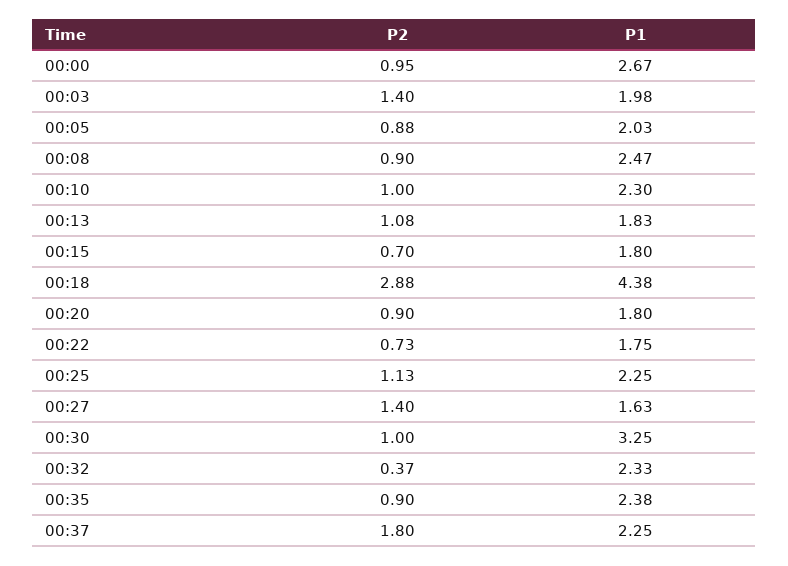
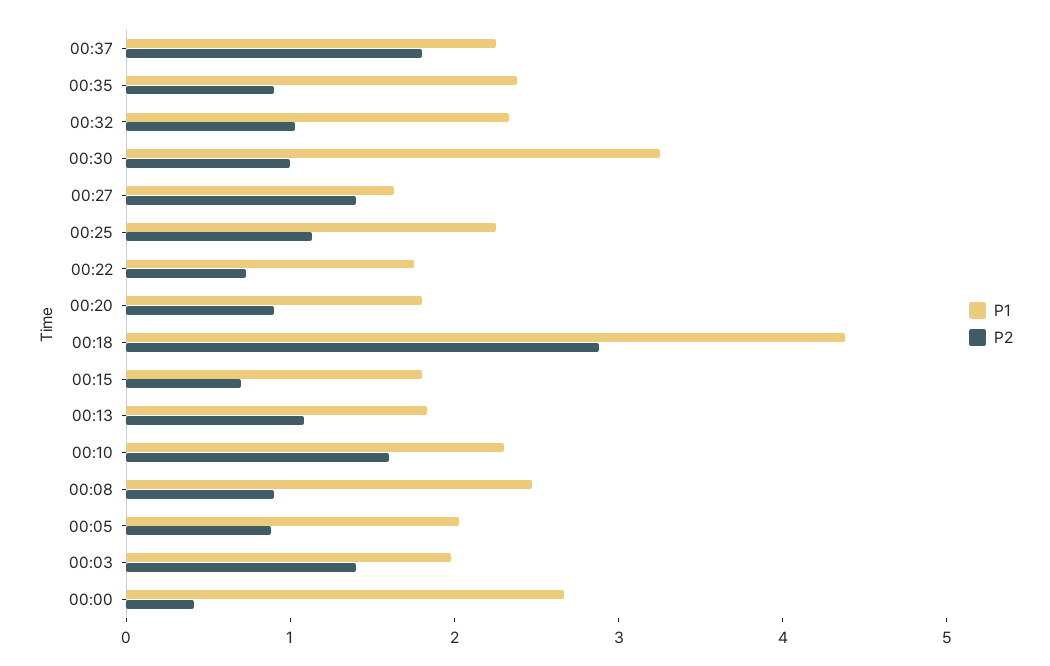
P2, 00:00: 0.95 -> 0.4
P2, 00:10: 1 -> 1.6
P2, 00:32: 0.37 -> 1

